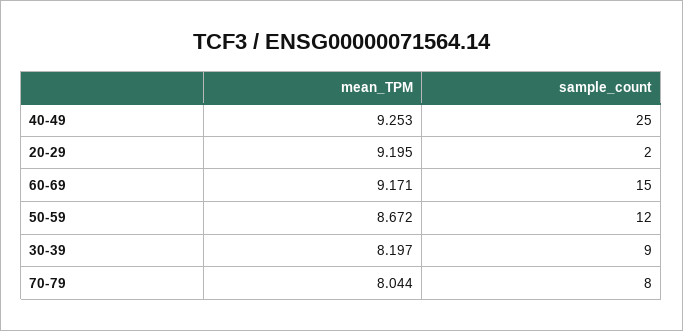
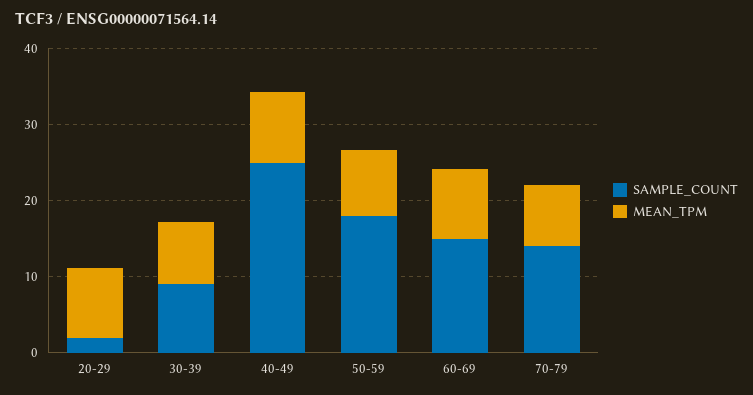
sample_count, 50-59: 12 -> 18
sample_count, 70-79: 8 -> 14

